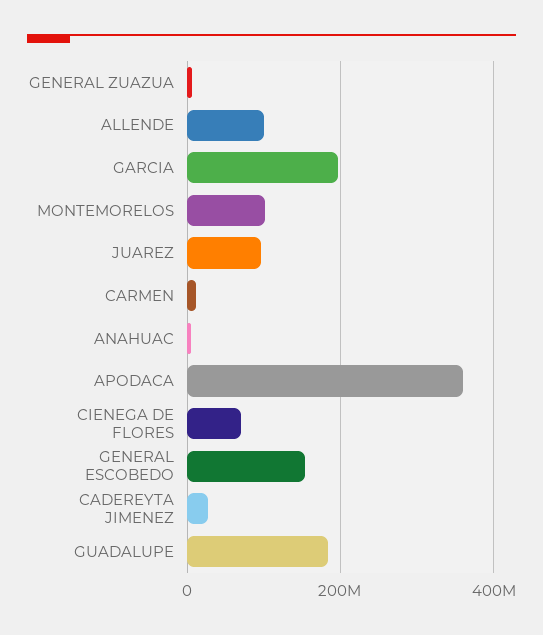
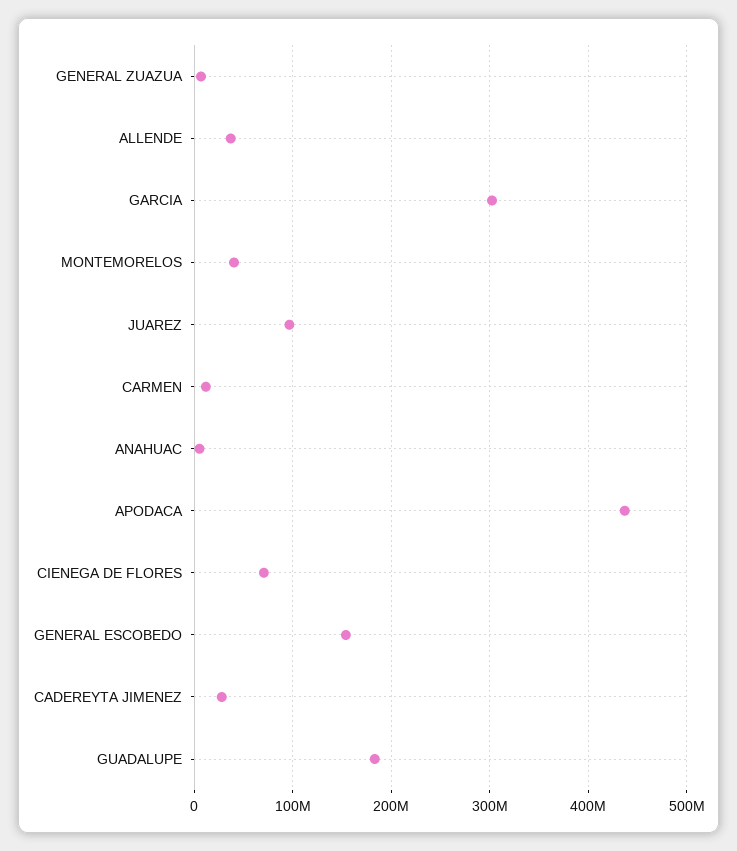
ALLENDE: 100000000 -> 40000000
GARCIA: 200000000 -> 300000000
MONTEMORELOS: 100000000 -> 40000000
APODACA: 360000000 -> 440000000

